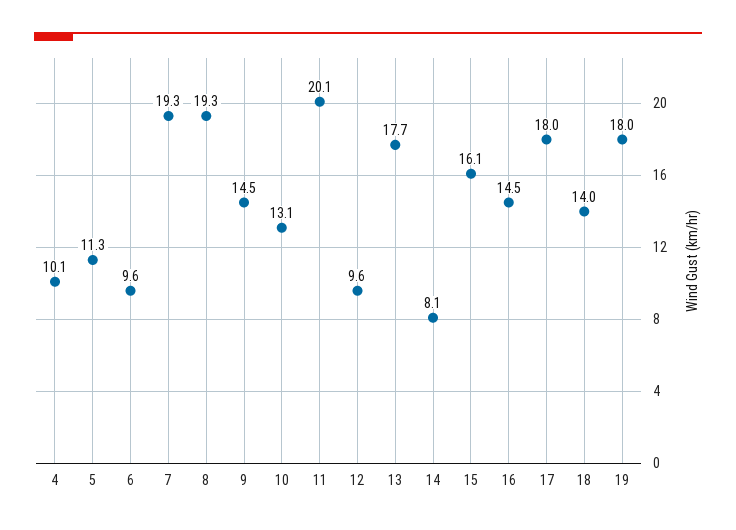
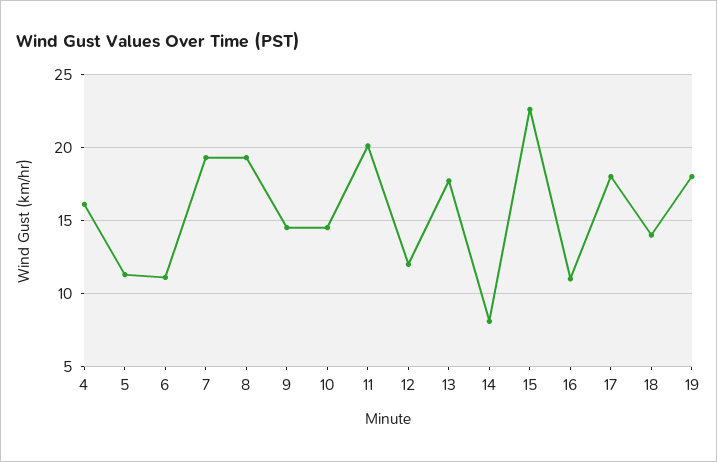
4: 10.1 -> 16
6: 9.6 -> 11
10: 13.1 -> 14.5
12: 9.6 -> 12
15: 16.1 -> 22.5
16: 14.5 -> 11

